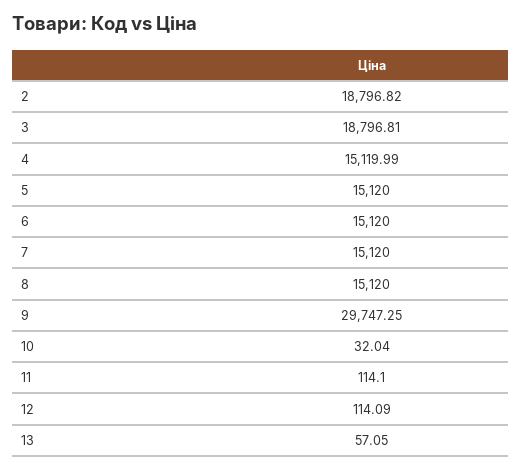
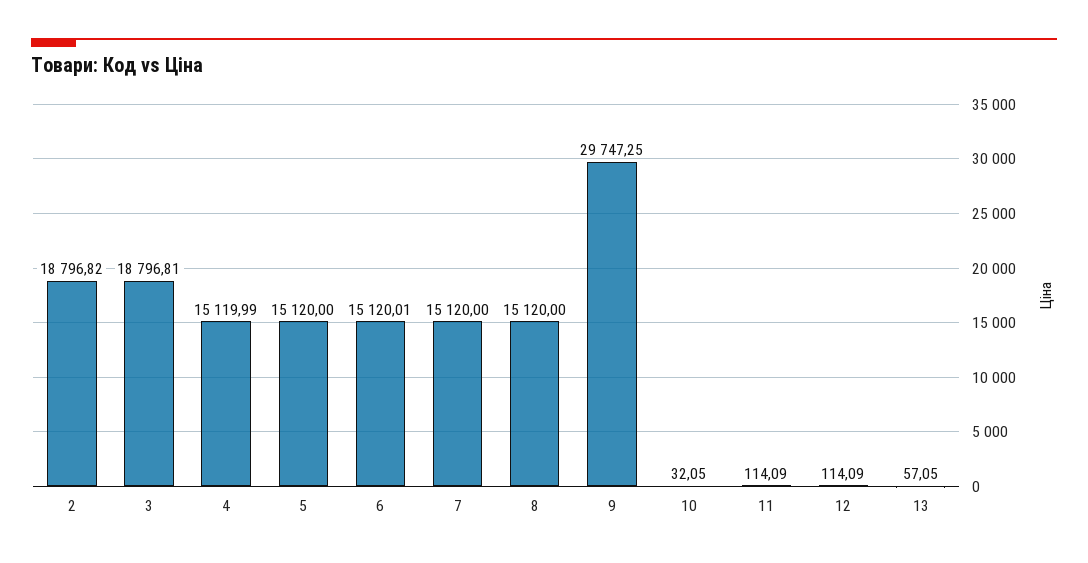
6: 15120 -> 15120.01
10: 32.04 -> 32.05
11: 114.1 -> 114.09

